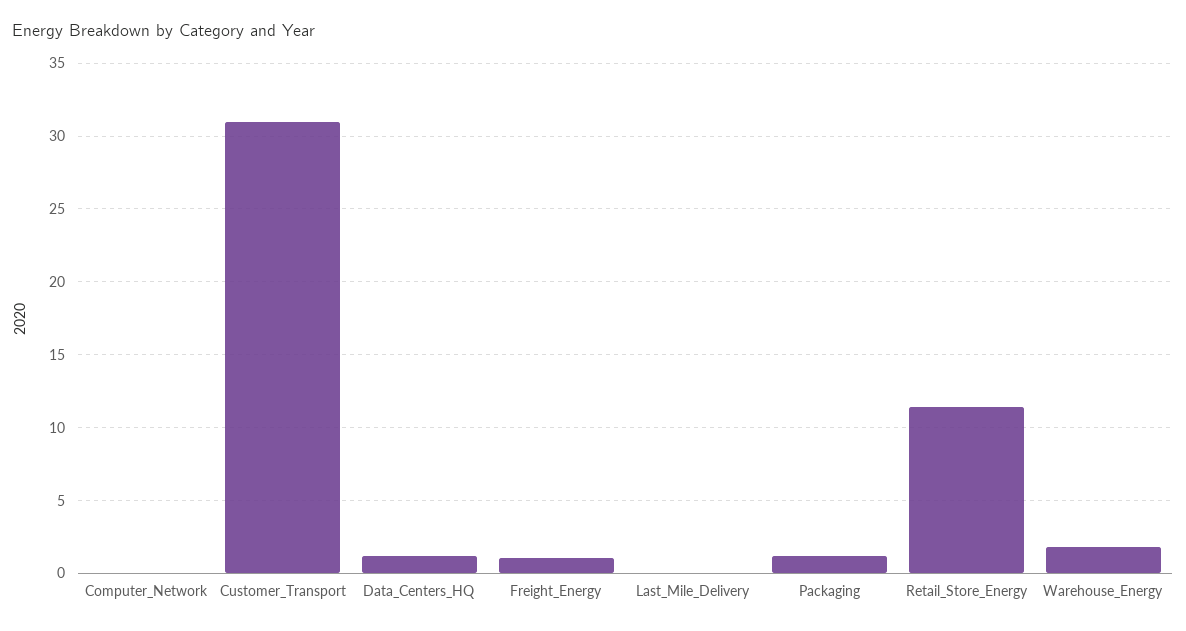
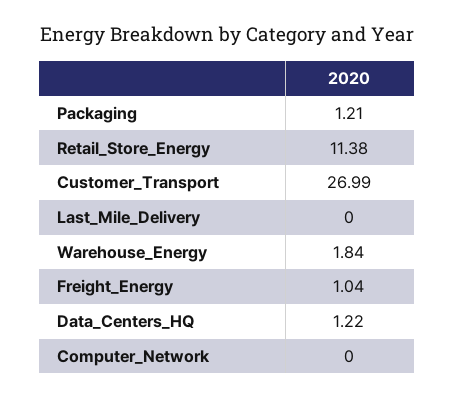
Customer_Transport: 31 -> 26.99

